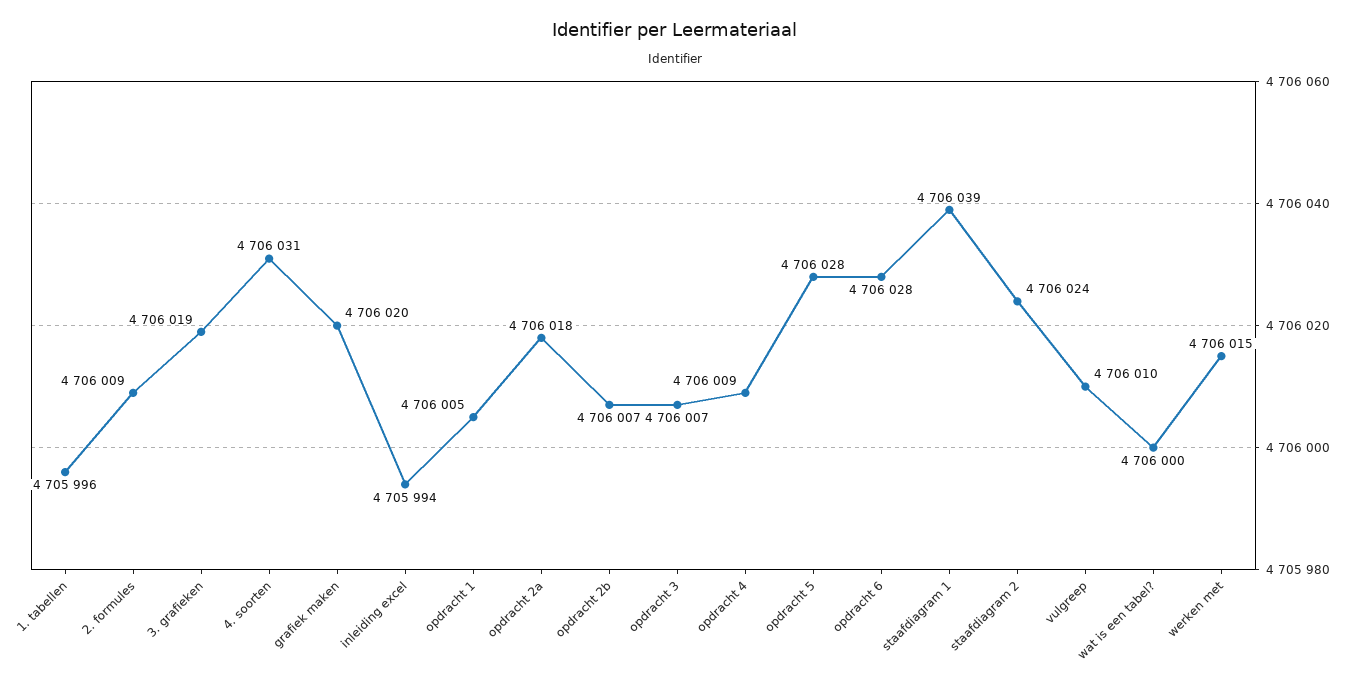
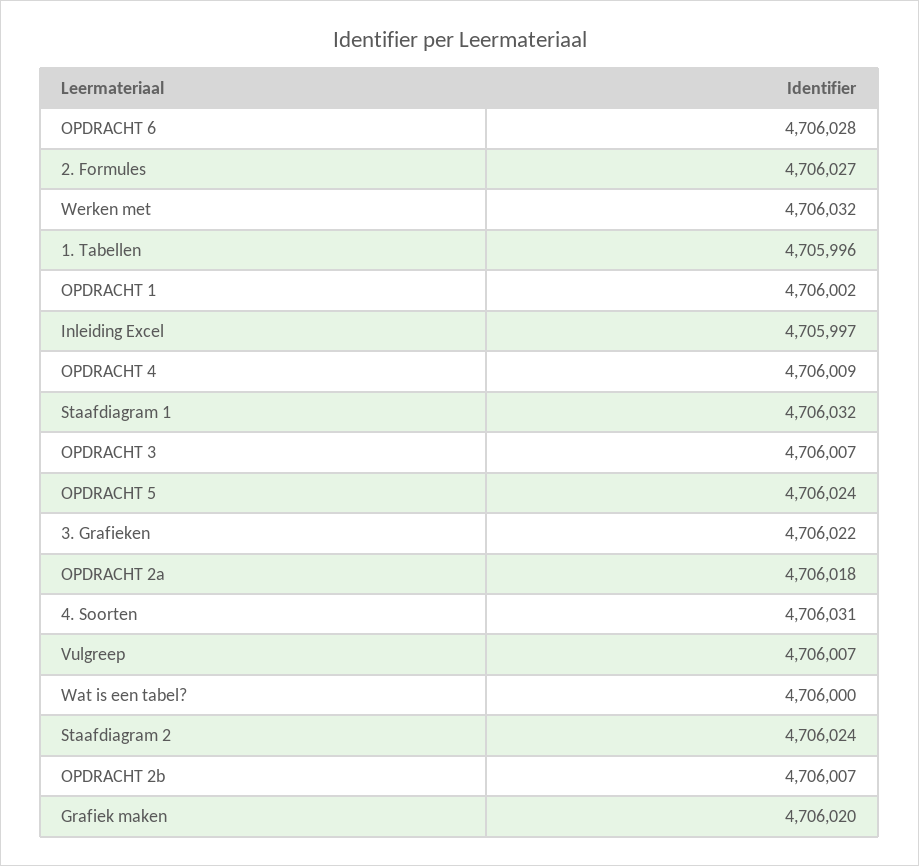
2. formules: 4706009 -> 4706027
3. grafieken: 4706019 -> 4706022
inleiding excel: 4705994 -> 4705997
opdracht 1: 4706005 -> 4706002
opdracht 5: 4706028 -> 4706024
staafdiagram 1: 4706039 -> 4706032
vulgreep: 4706010 -> 4706007
werken met: 4706015 -> 4706032

